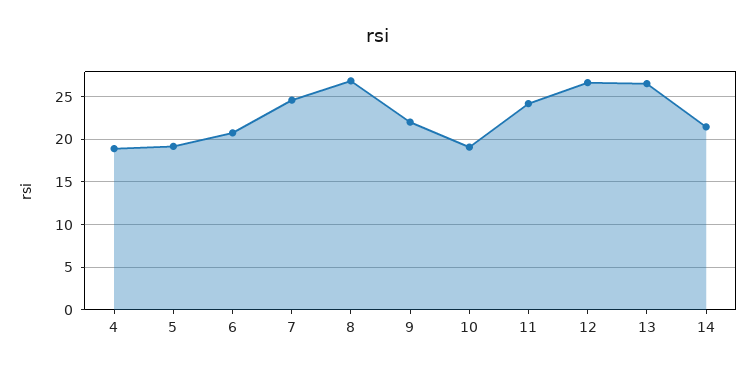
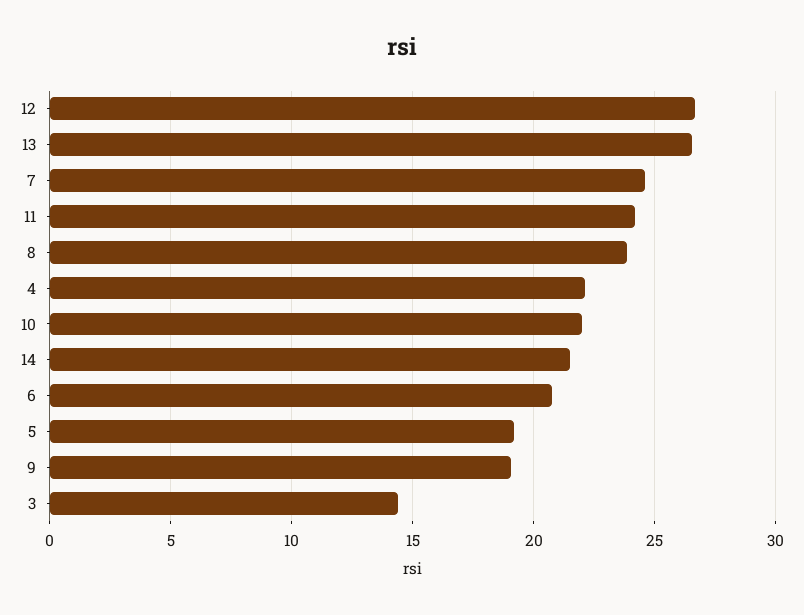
4: 19 -> 22
8: 27 -> 24
9: 22 -> 19
10: 19 -> 22
3: none -> 14.5

